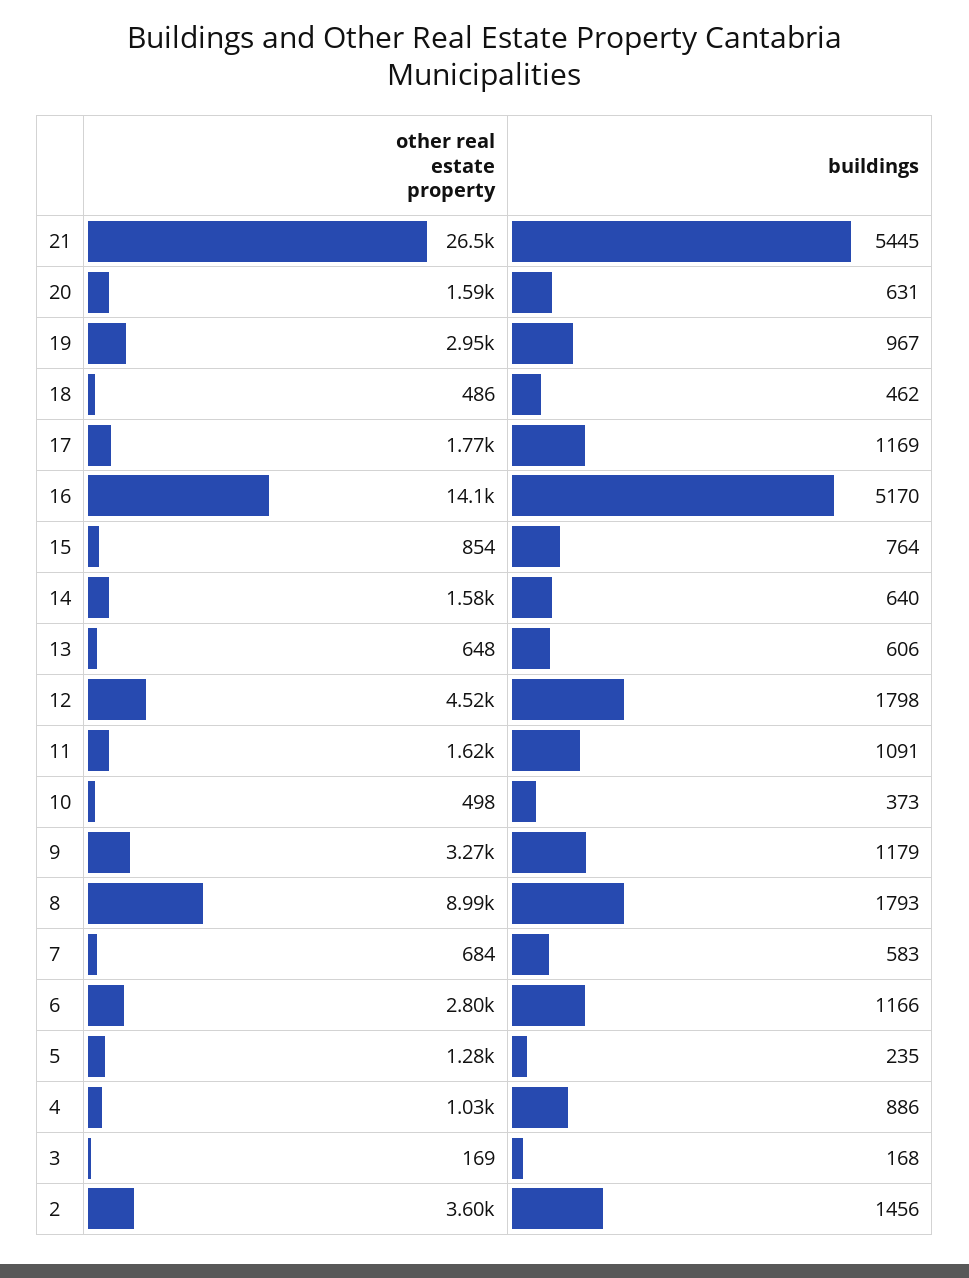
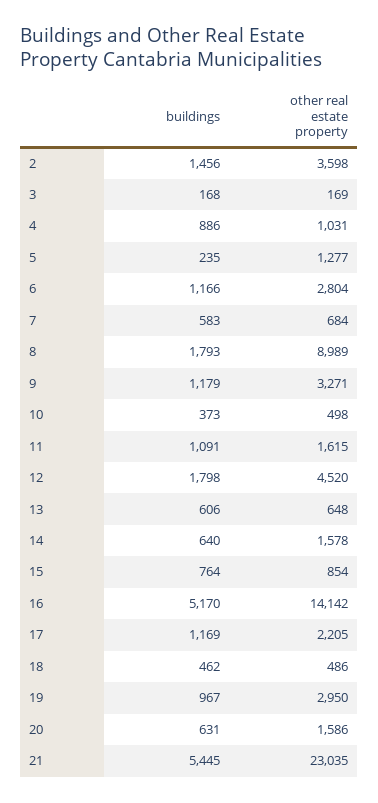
other real estate property, 21: 26500 -> 23035
other real estate property, 17: 1770 -> 2205

